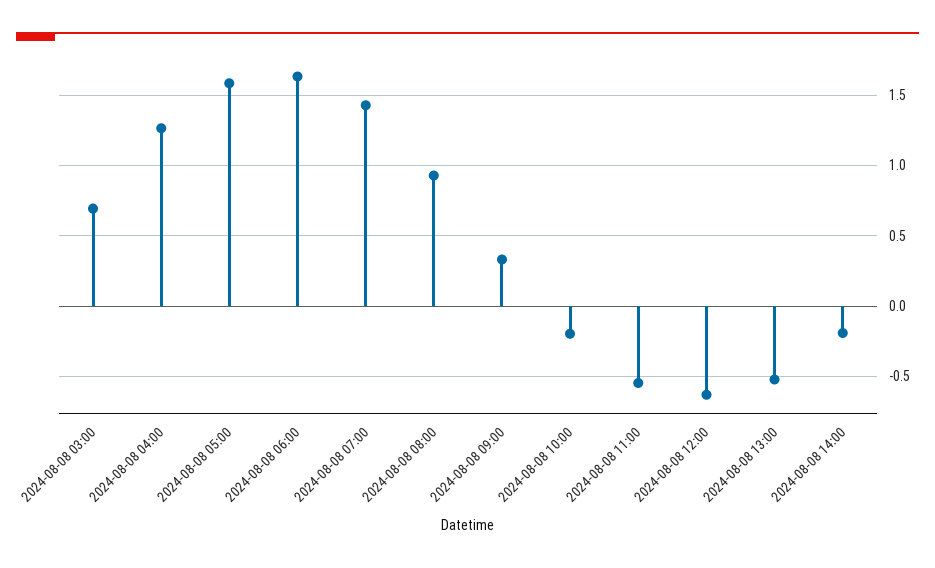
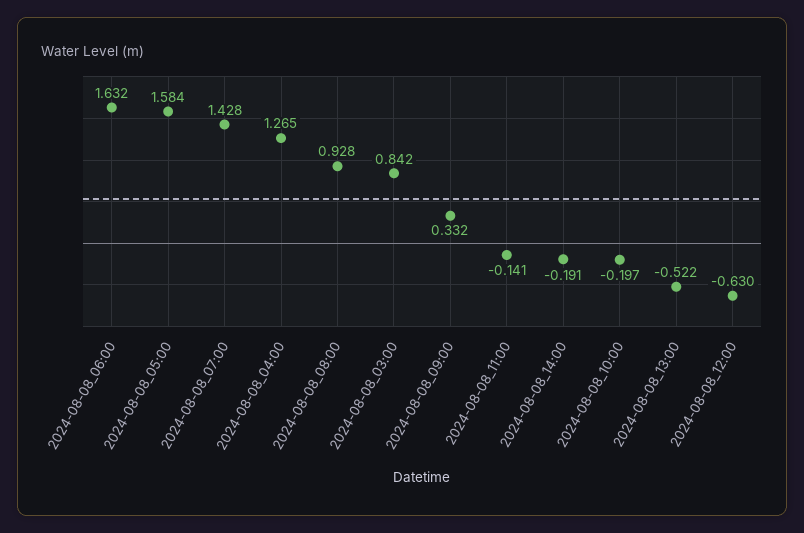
2024-08-08 03:00: 0.7 -> 0.842
2024-08-08 11:00: -0.55 -> -0.141

